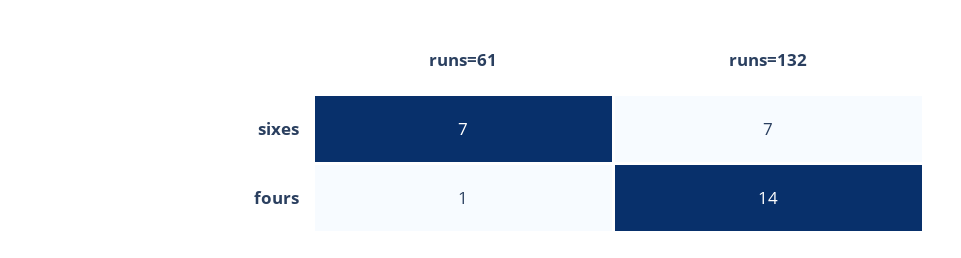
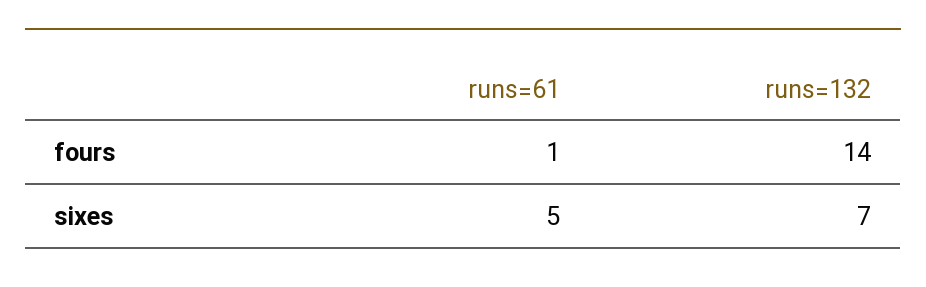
runs=61, sixes: 7 -> 5

